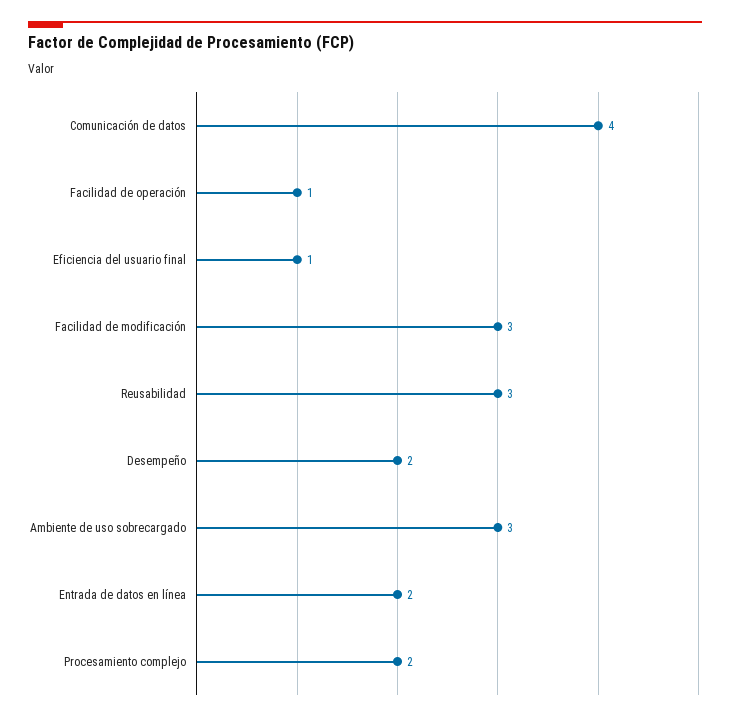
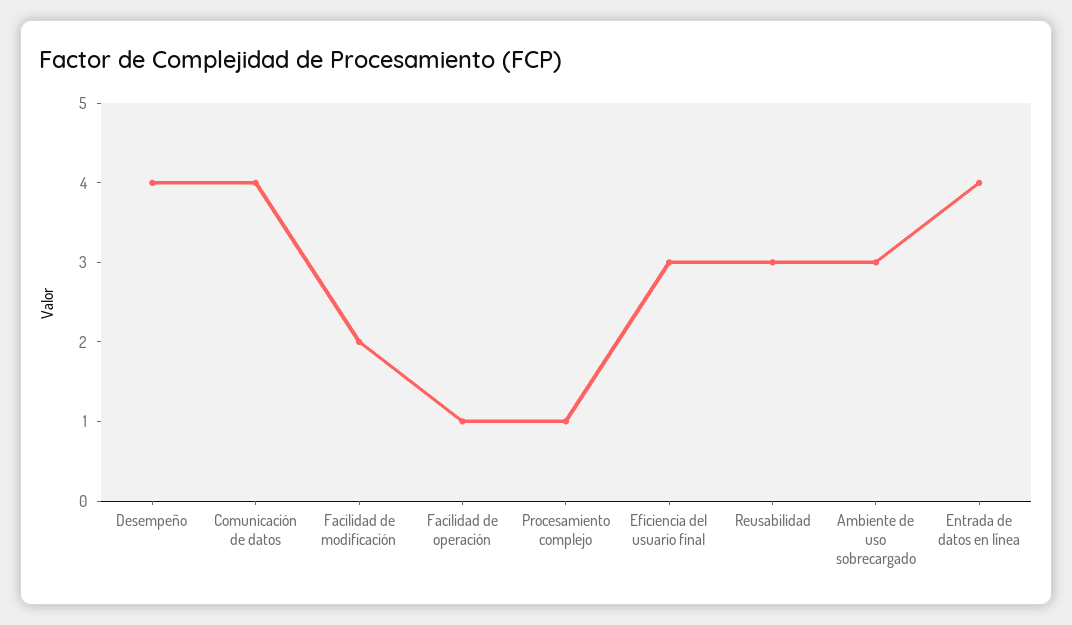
Eficiencia del usuario final: 1 -> 3
Facilidad de modificación: 3 -> 2
Desempeño: 2 -> 4
Entrada de datos en línea: 2 -> 4
Procesamiento complejo: 2 -> 1

